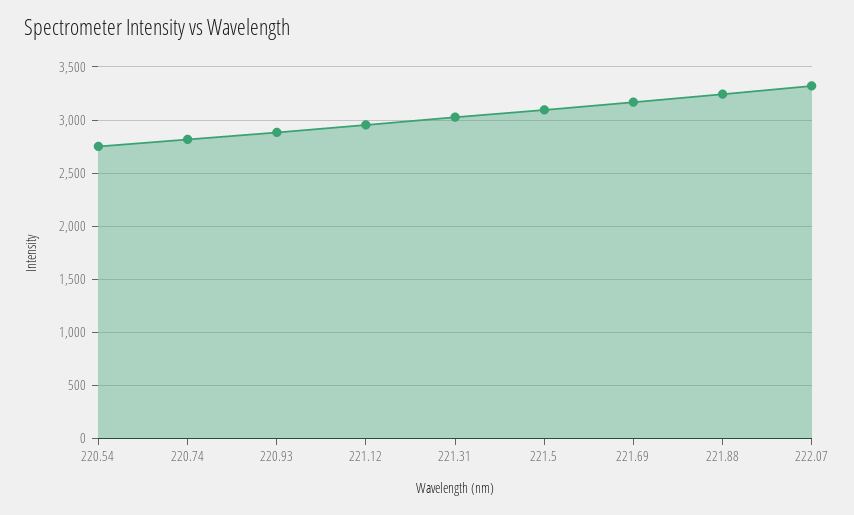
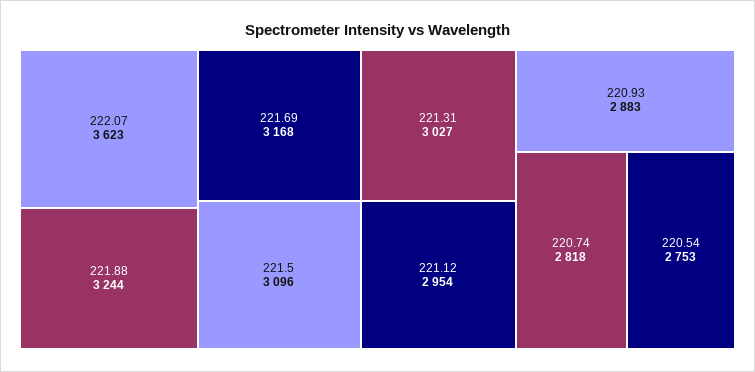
222.07: 3300 -> 3623

